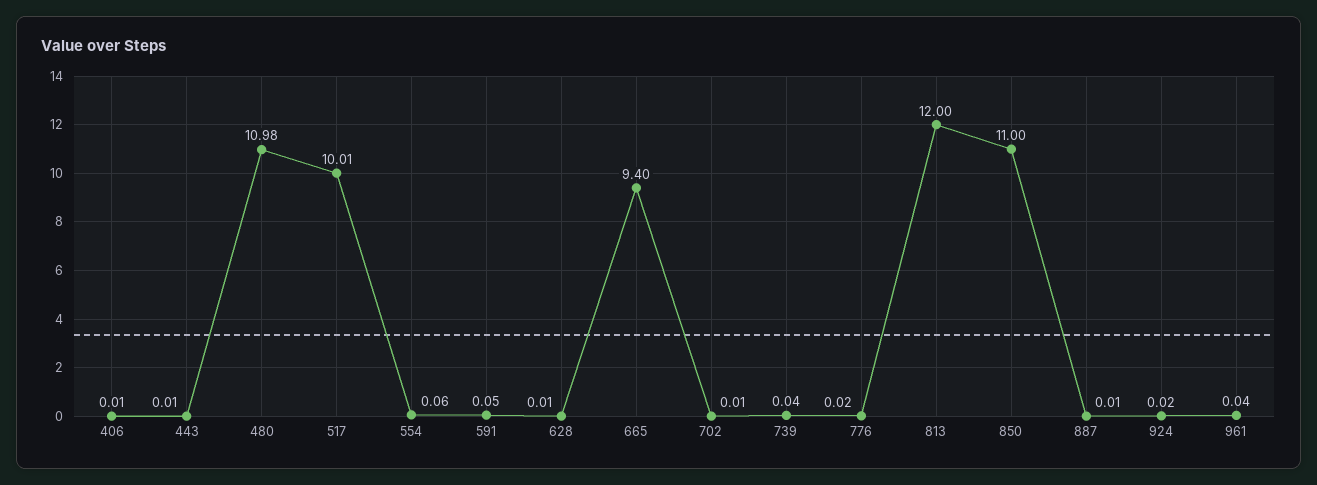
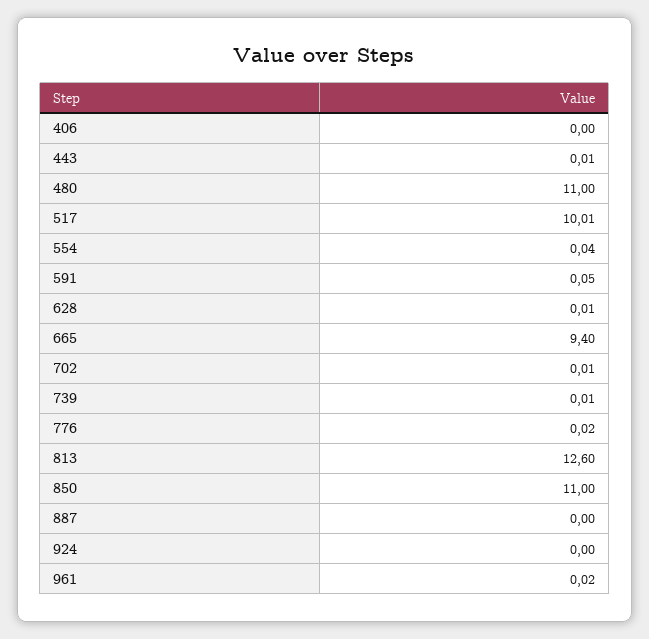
406: 0.01 -> 0
480: 10.98 -> 11
554: 0.06 -> 0.04
739: 0.04 -> 0.01
813: 12 -> 12.6
887: 0.01 -> 0
924: 0.02 -> 0
961: 0.04 -> 0.02

